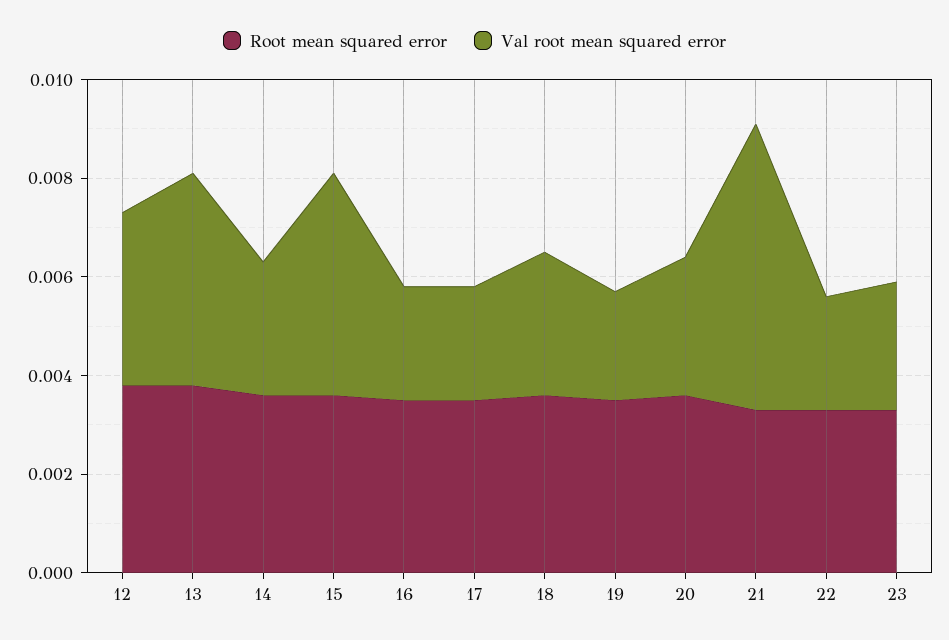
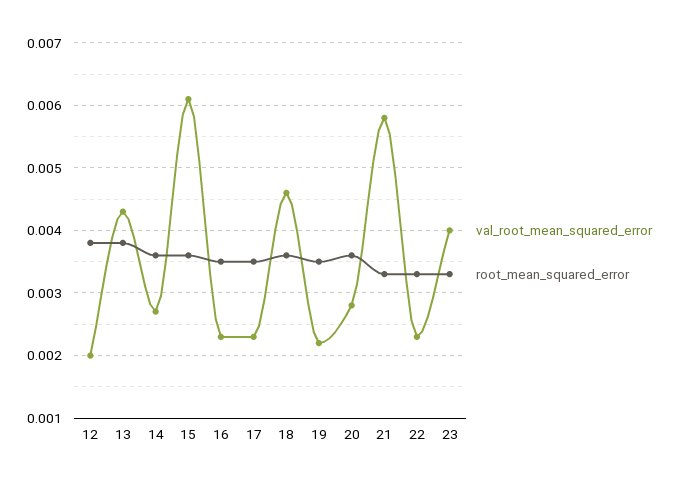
Val root mean squared error, 12: 0.0035 -> 0.002
Val root mean squared error, 15: 0.0045 -> 0.0061
Val root mean squared error, 18: 0.003 -> 0.0046
Val root mean squared error, 23: 0.0025 -> 0.004

